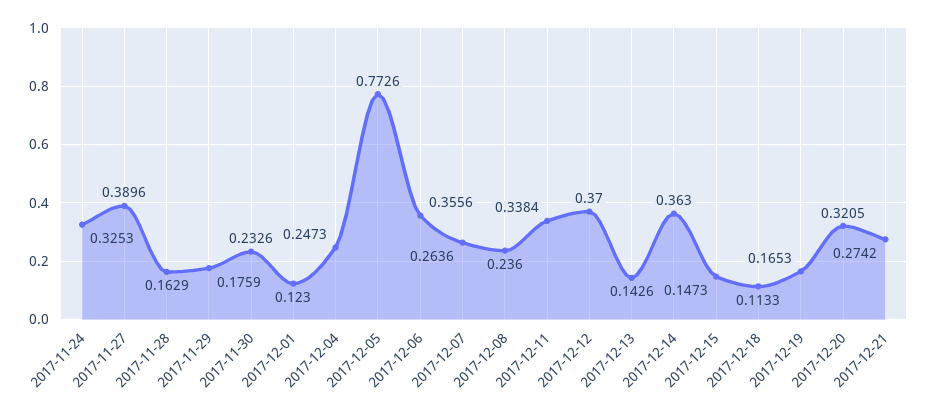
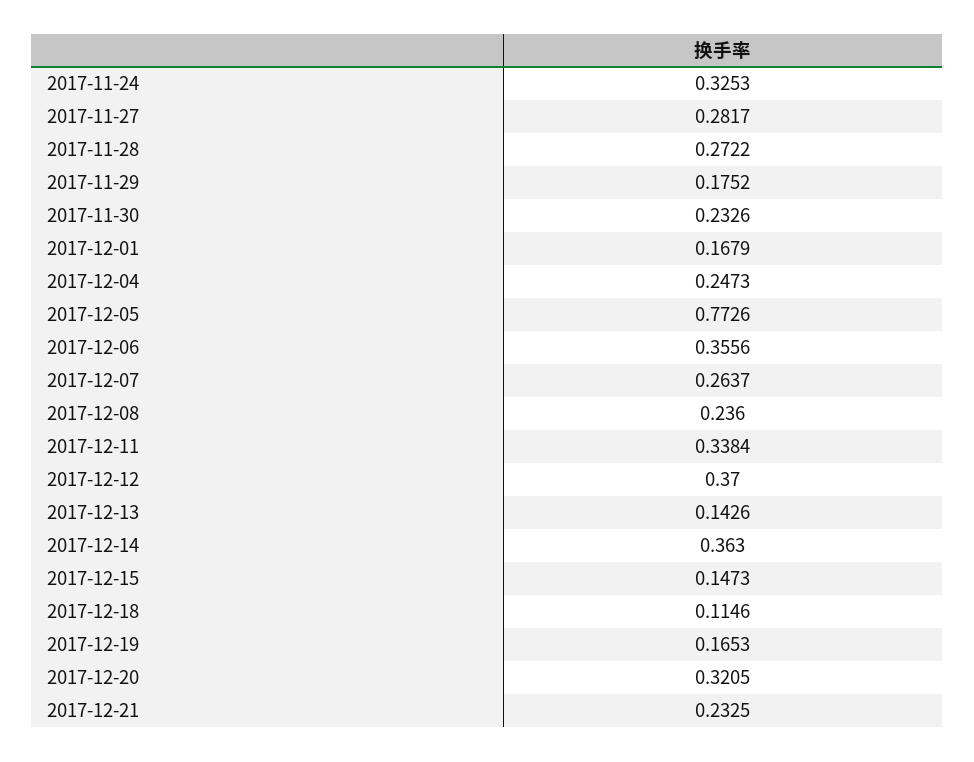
2017-11-27: 0.3896 -> 0.2817
2017-11-28: 0.1629 -> 0.2722
2017-11-29: 0.1759 -> 0.1752
2017-12-01: 0.123 -> 0.1679
2017-12-07: 0.2636 -> 0.2637
2017-12-18: 0.1133 -> 0.1146
2017-12-21: 0.2742 -> 0.2325

